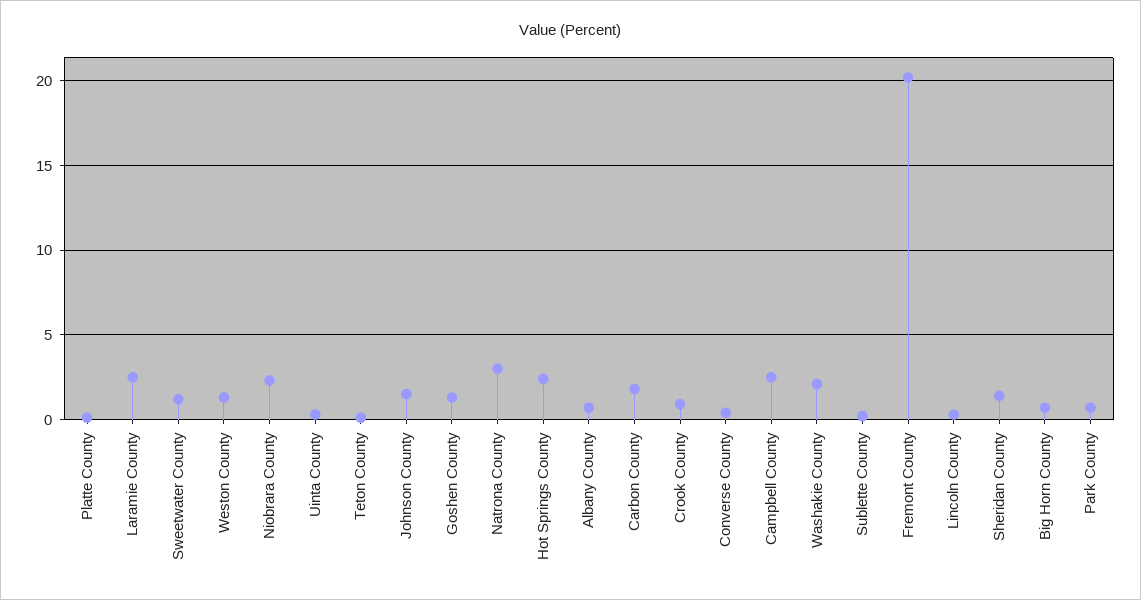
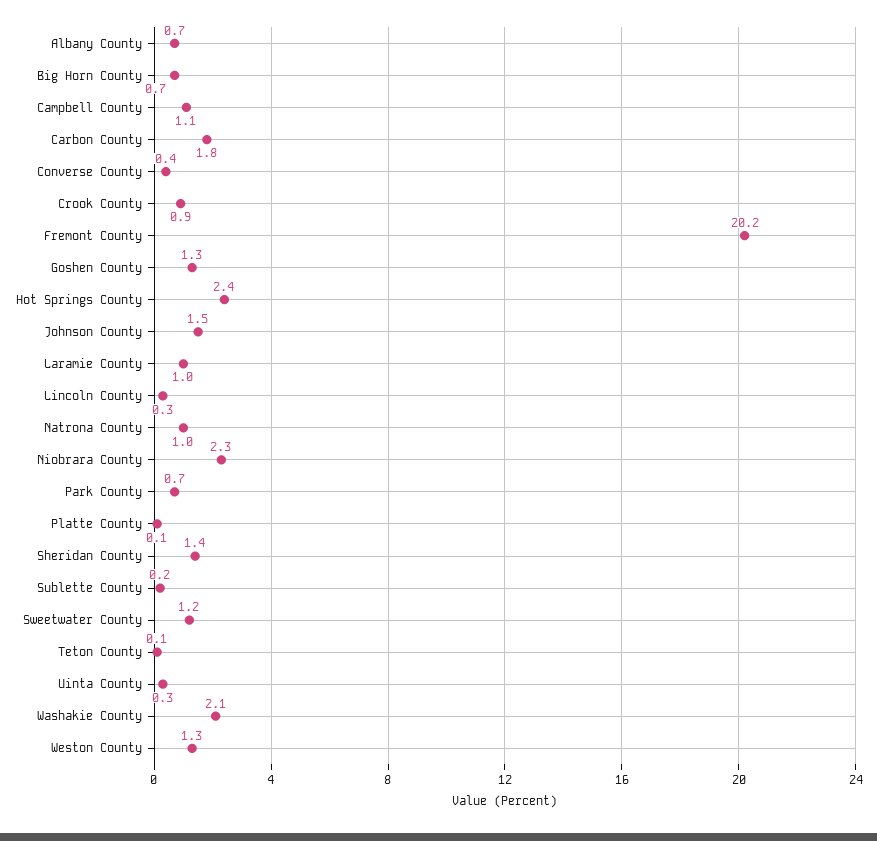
Laramie County: 2.5 -> 1
Natrona County: 3 -> 1
Campbell County: 2.5 -> 1.1

